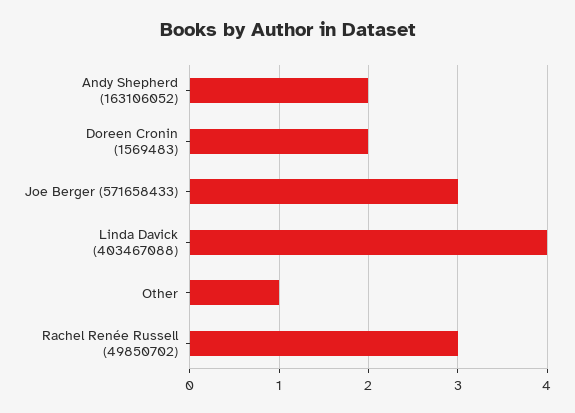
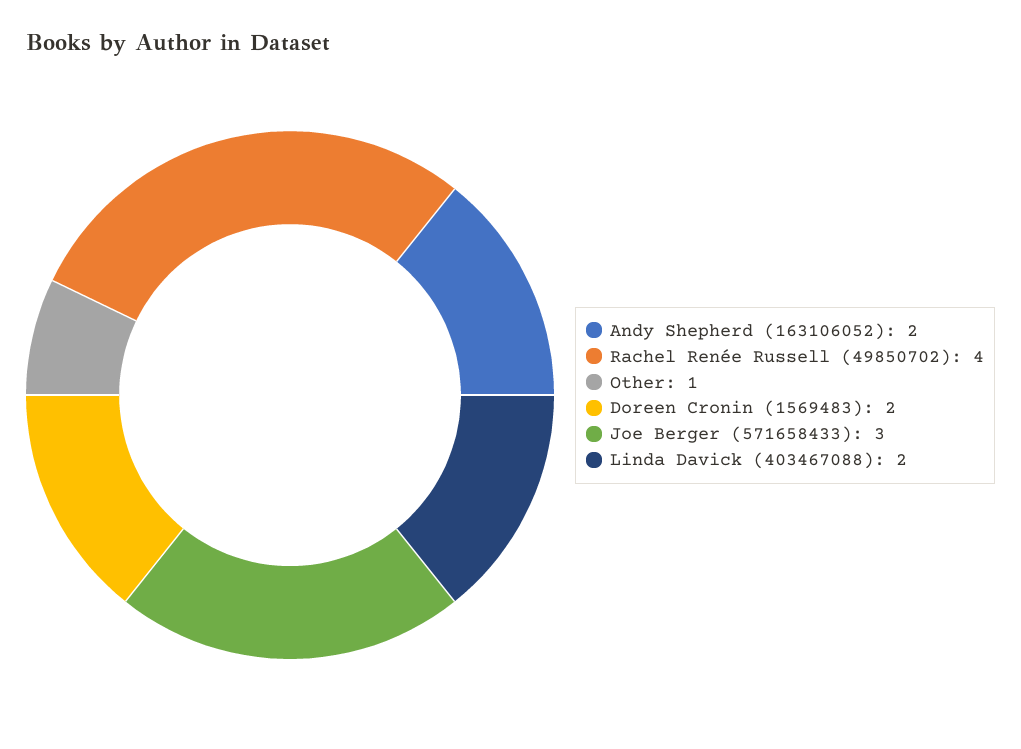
Linda Davick (403467088): 4 -> 2
Rachel Renée Russell (49850702): 3 -> 4

